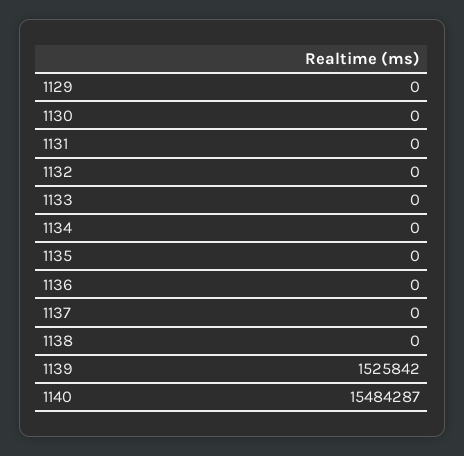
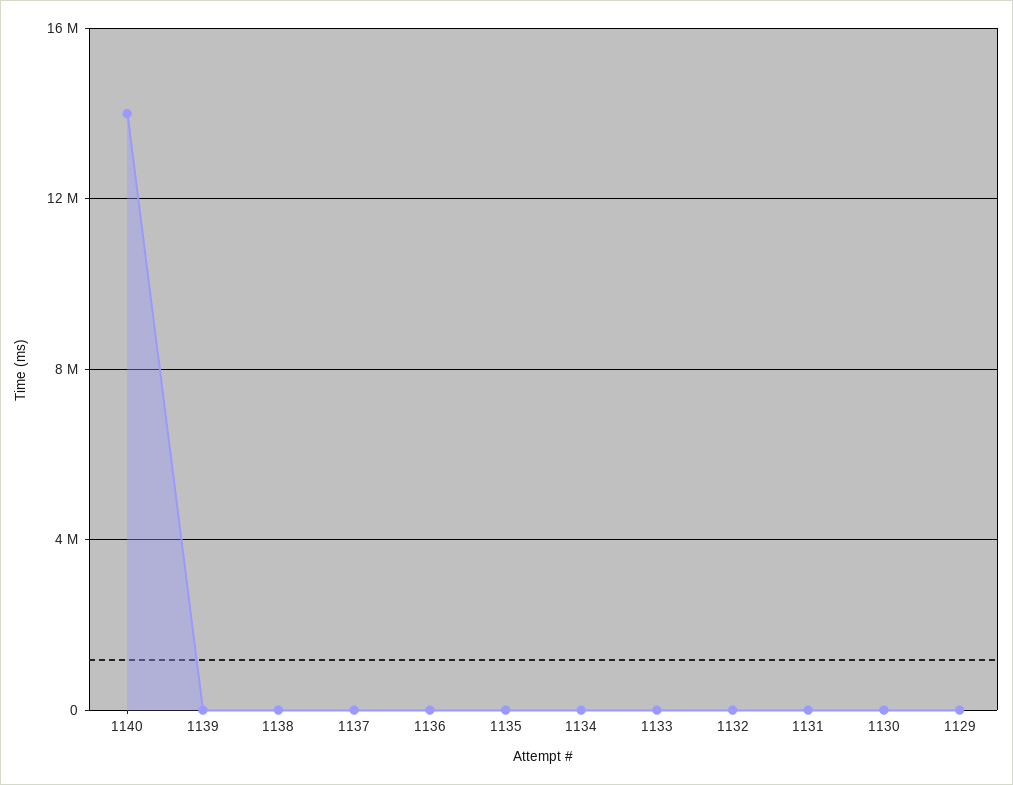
1139: 1525842 -> 0
1140: 15484287 -> 14000000

